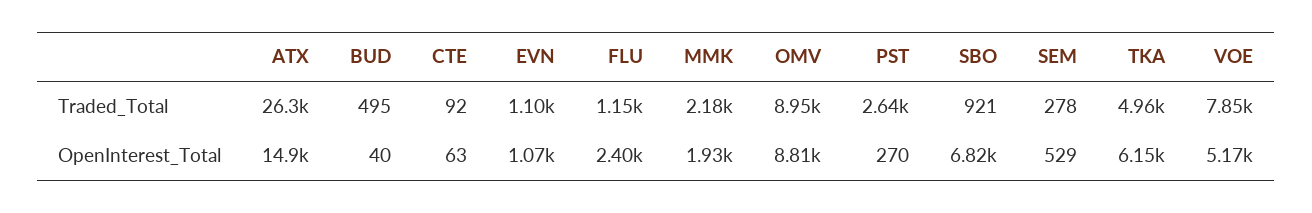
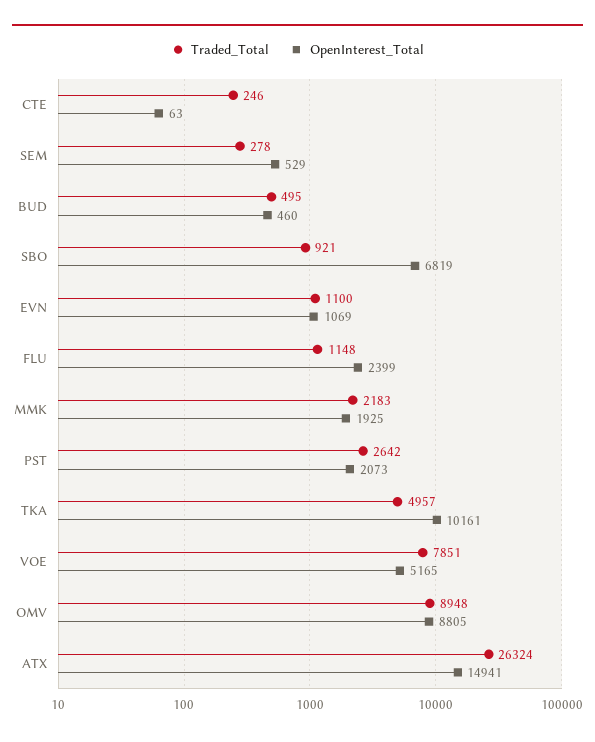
Traded_Total, CTE: 92 -> 246
OpenInterest_Total, BUD: 40 -> 460
OpenInterest_Total, PST: 270 -> 2073
OpenInterest_Total, TKA: 6150 -> 10161

